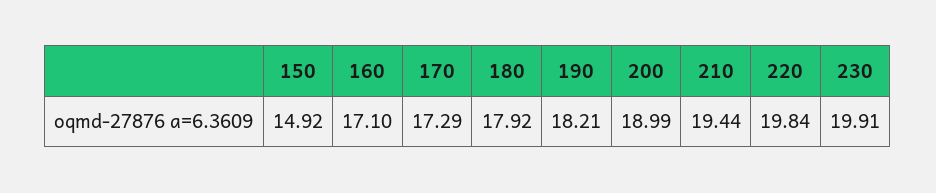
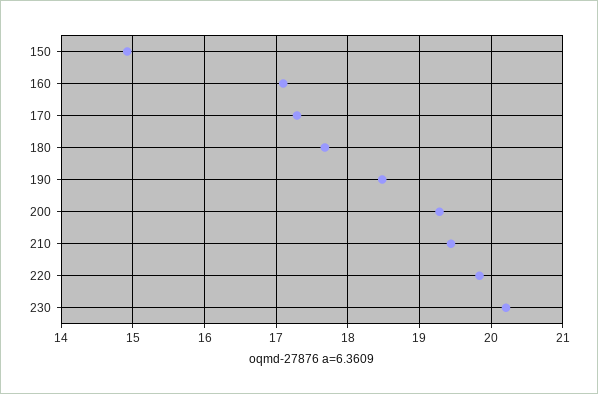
180: 17.92 -> 17.7
190: 18.21 -> 18.5
200: 18.99 -> 19.3
230: 19.91 -> 20.2

